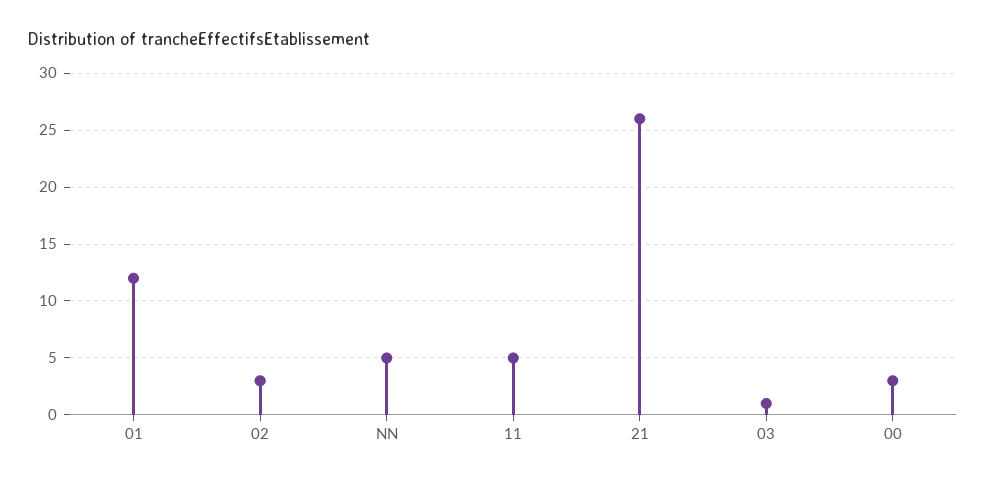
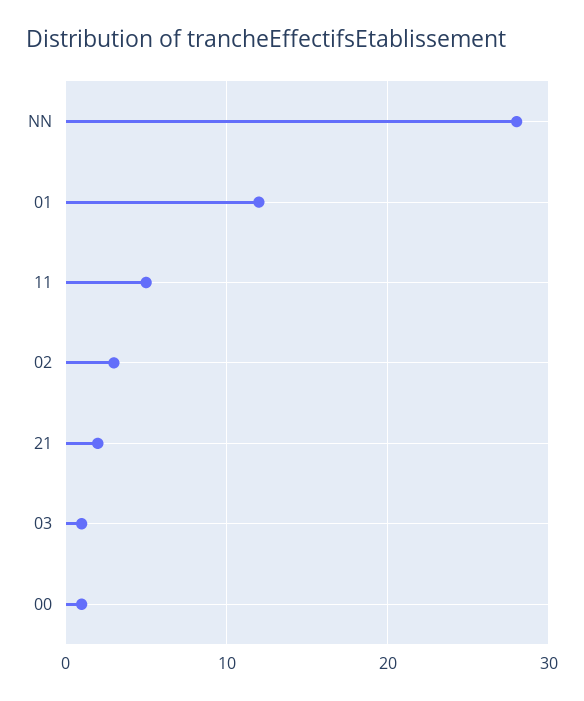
NN: 5 -> 28
21: 26 -> 2
00: 3 -> 1

